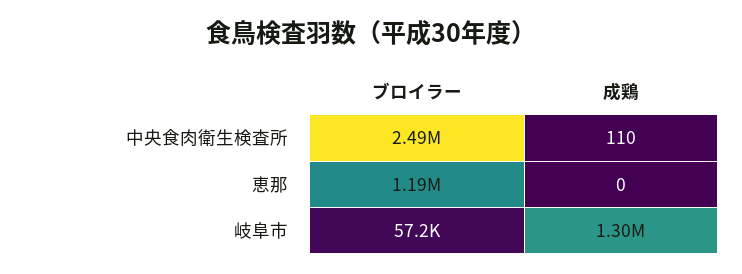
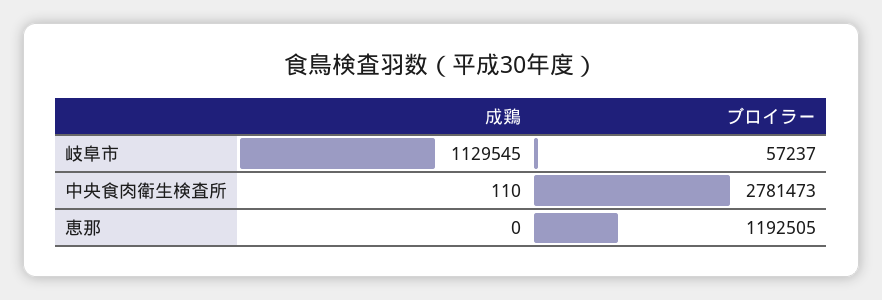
ブロイラー, 中央食肉衛生検査所: 2490000 -> 2781473
成鶏, 岐阜市: 1300000 -> 1129545

